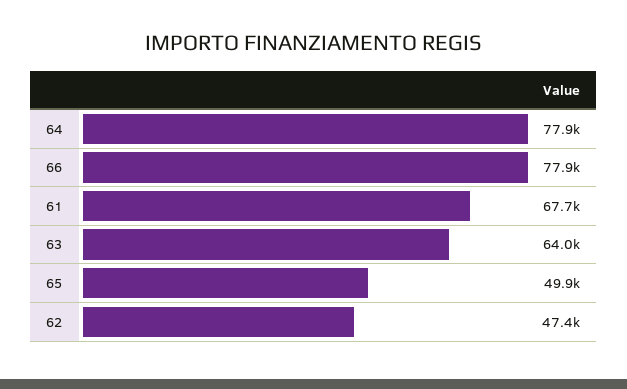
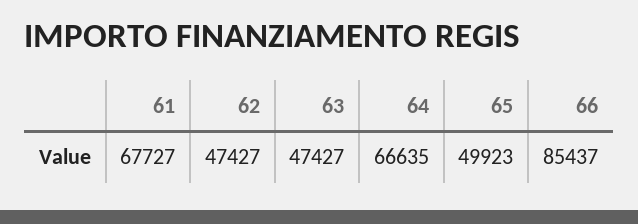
64: 77900 -> 66635
66: 77900 -> 85437
63: 64000 -> 47427

